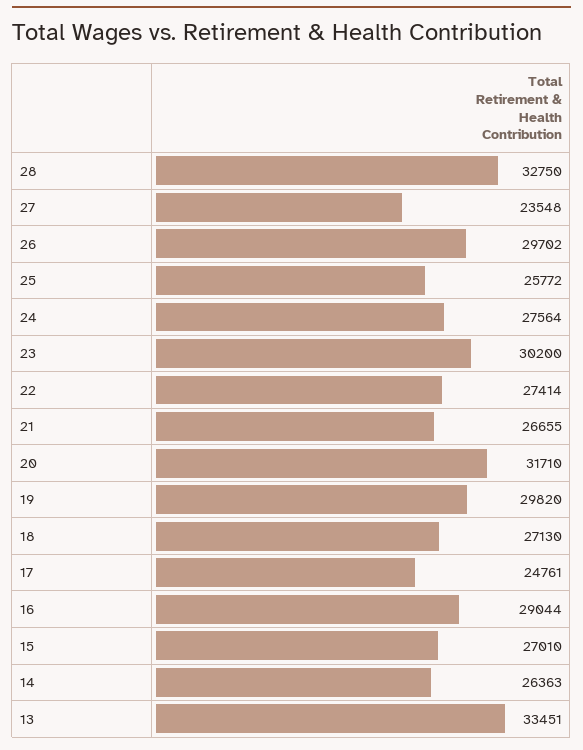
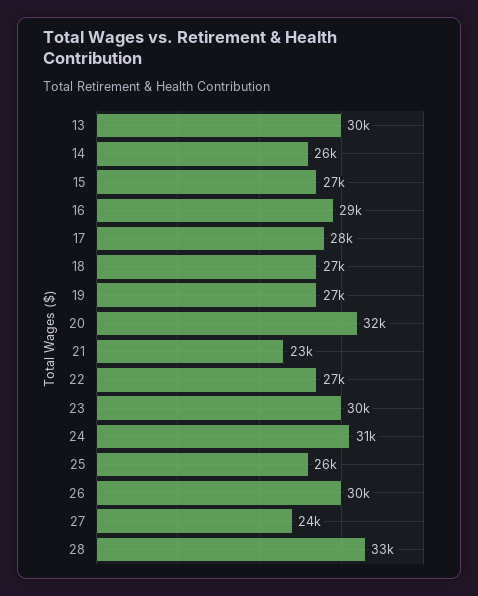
24: 27564 -> 31000
21: 26655 -> 23000
19: 29820 -> 27000
17: 24761 -> 28000
13: 33451 -> 30000

